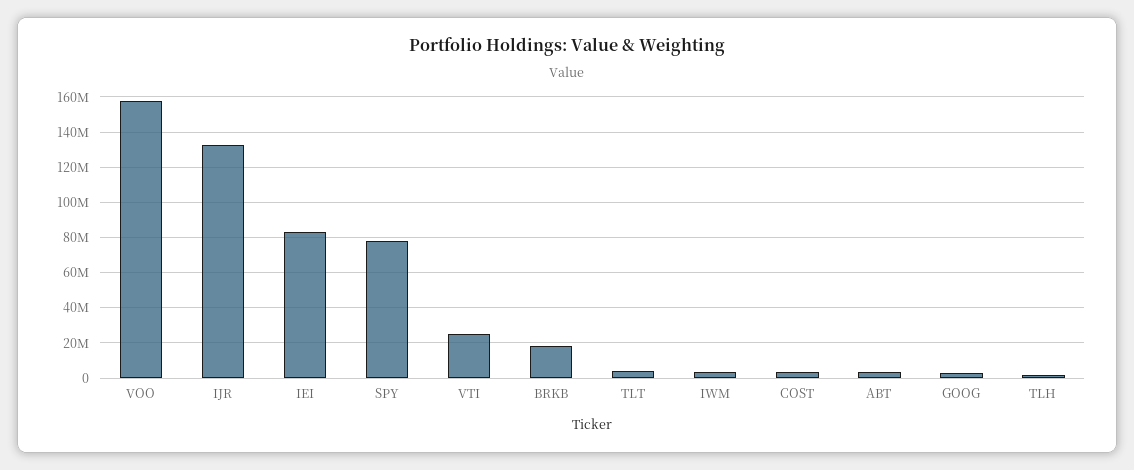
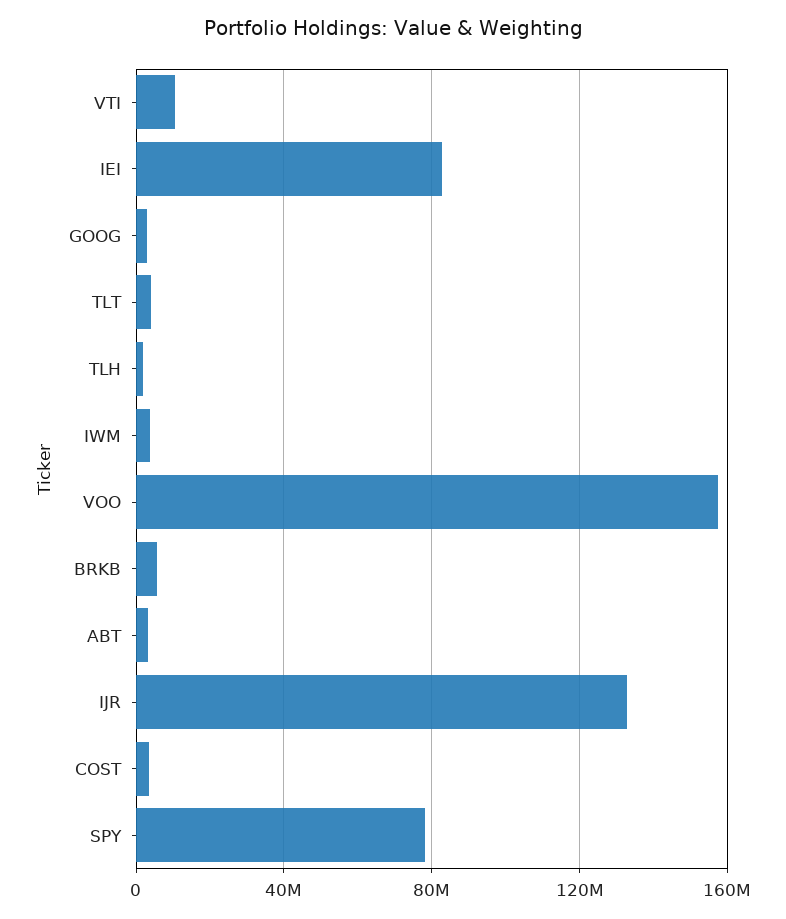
VTI: 25000000 -> 10000000
BRKB: 20000000 -> 5000000

